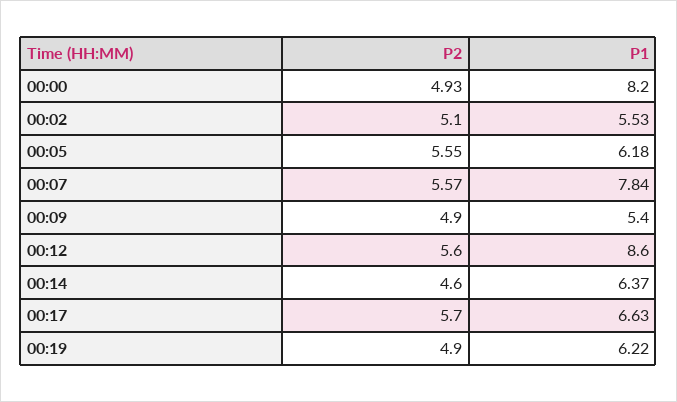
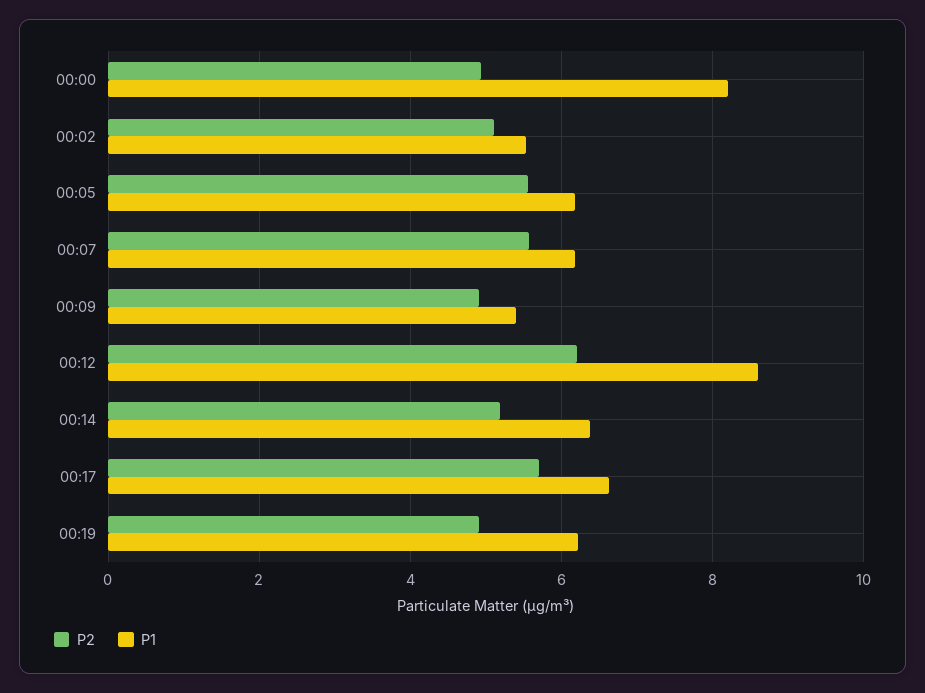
P1, 00:07: 7.84 -> 6.2
P2, 00:12: 5.6 -> 6.2
P2, 00:14: 4.6 -> 5.2

